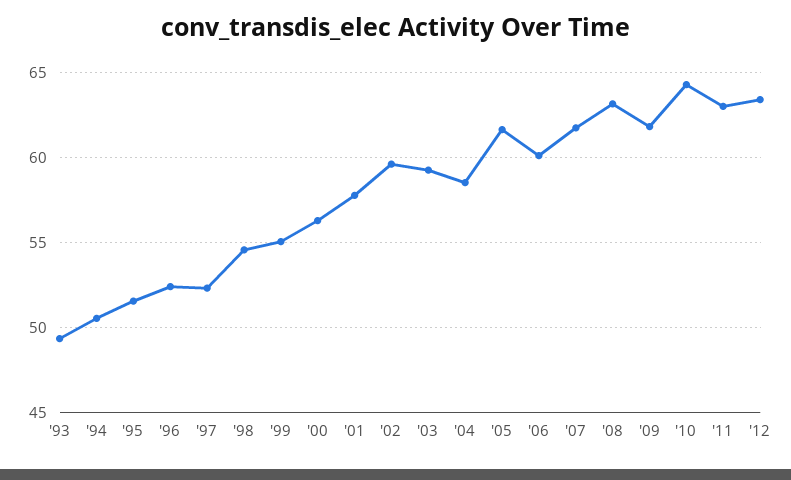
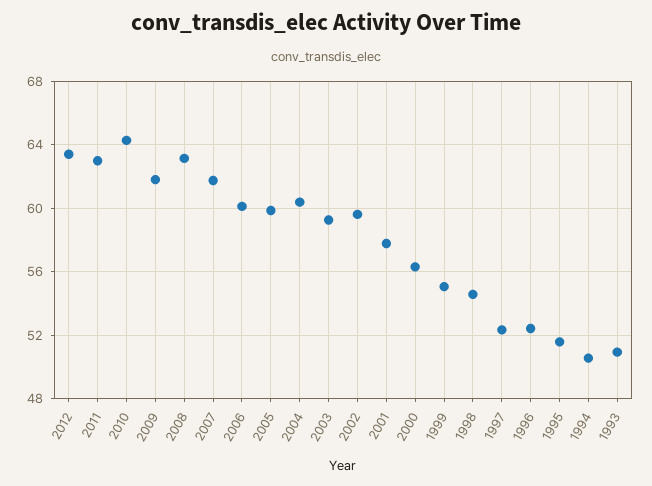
'93: 49.5 -> 51
'04: 58.5 -> 60.5
'05: 61.5 -> 60

